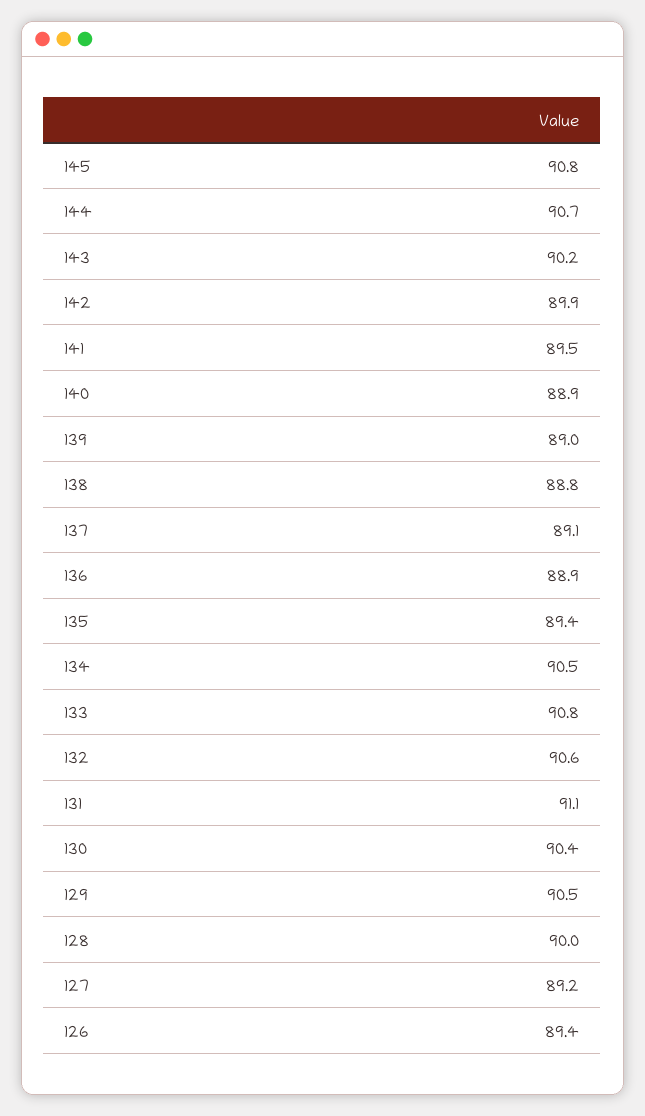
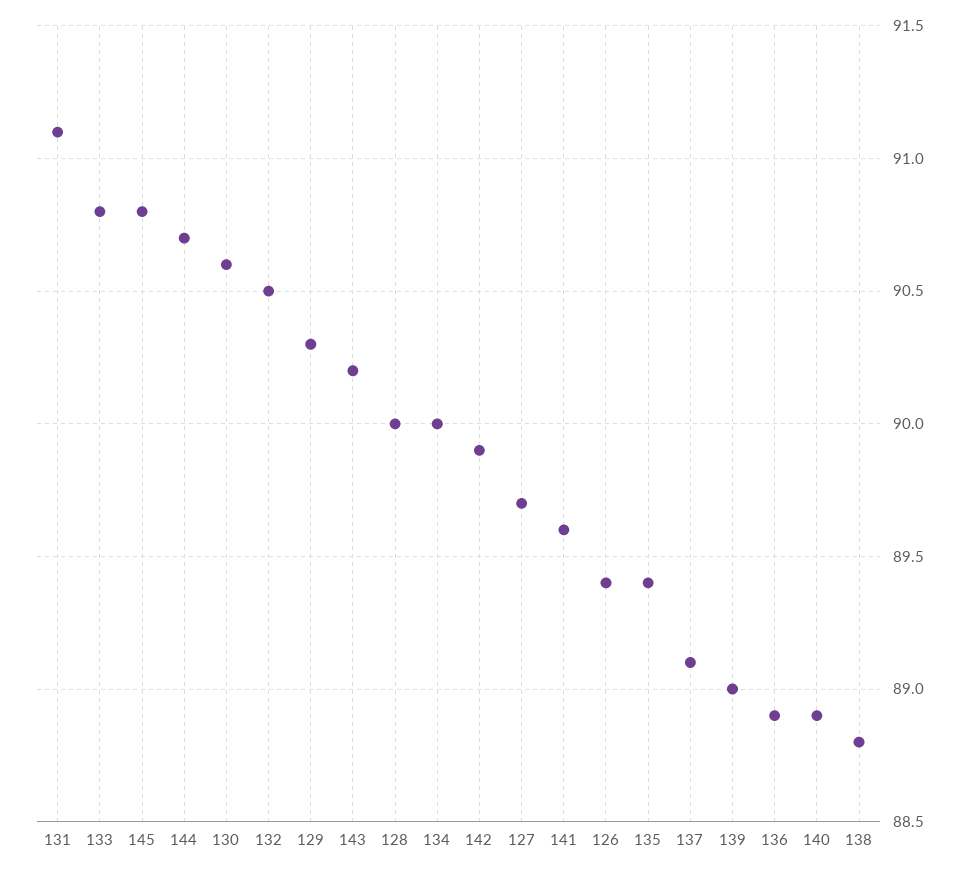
141: 89.5 -> 89.6
134: 90.5 -> 90
132: 90.6 -> 90.5
130: 90.4 -> 90.6
129: 90.5 -> 90.3
127: 89.2 -> 89.7

